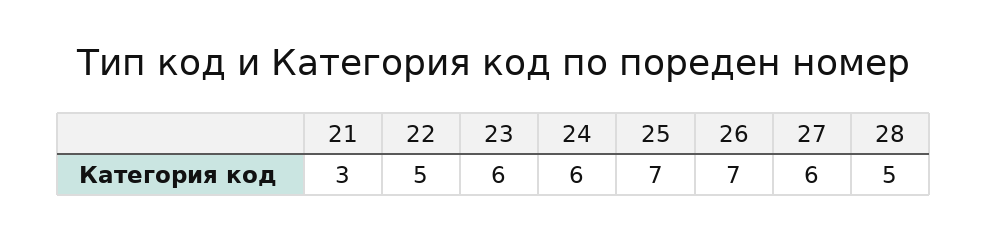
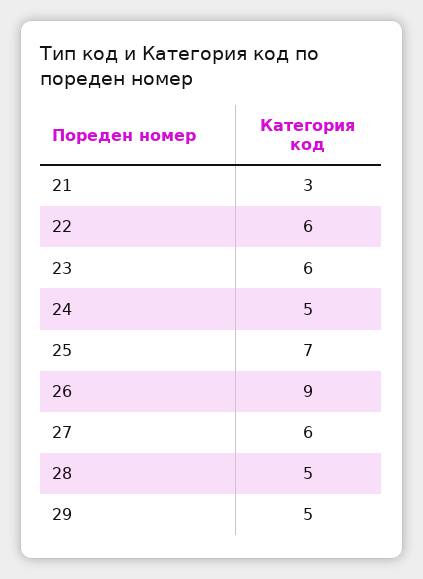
22: 5 -> 6
24: 6 -> 5
26: 7 -> 9
29: none -> 5

